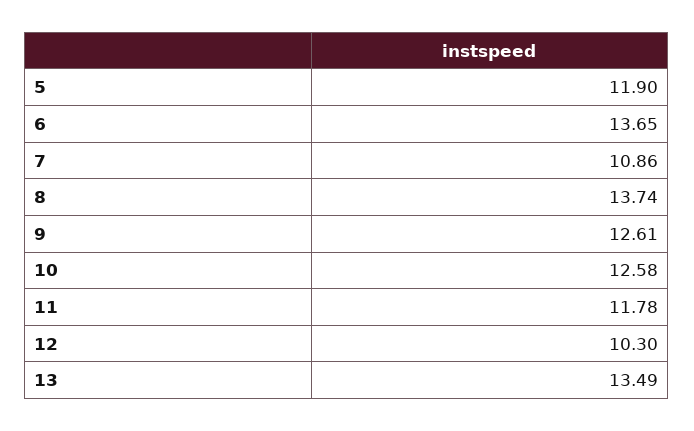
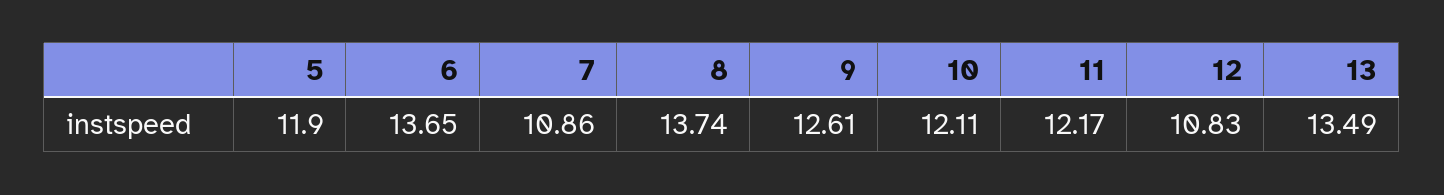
10: 12.58 -> 12.11
11: 11.78 -> 12.17
12: 10.3 -> 10.83

